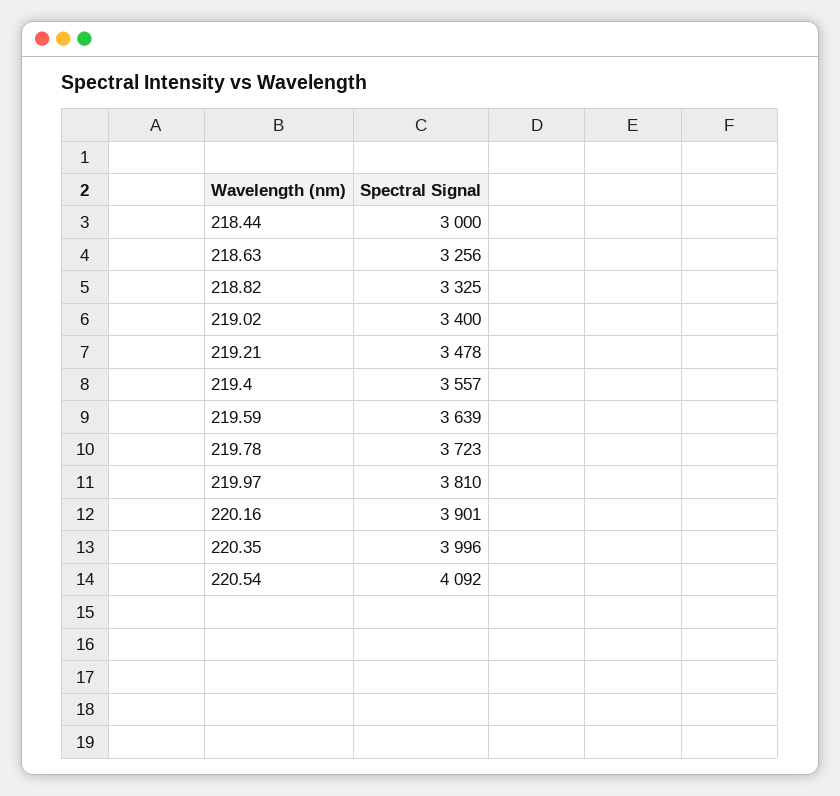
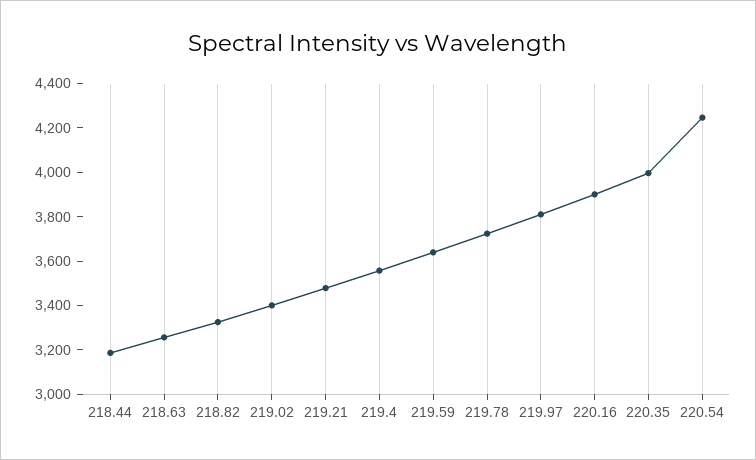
218.44: 3000 -> 3200
220.54: 4092 -> 4250

